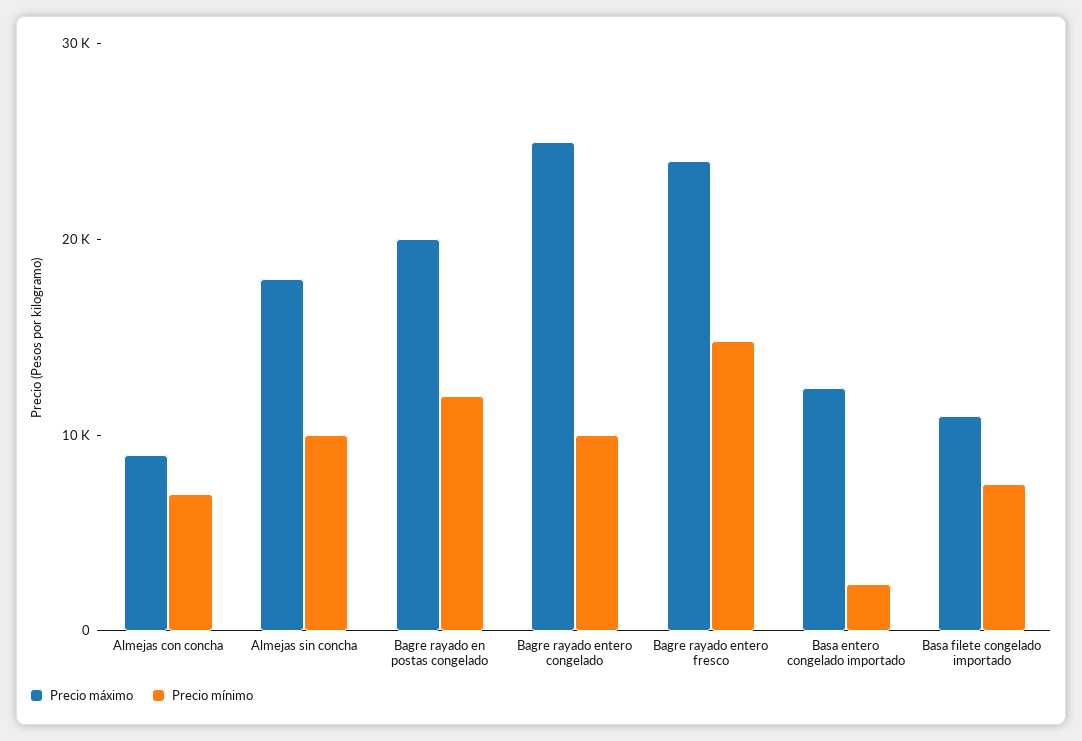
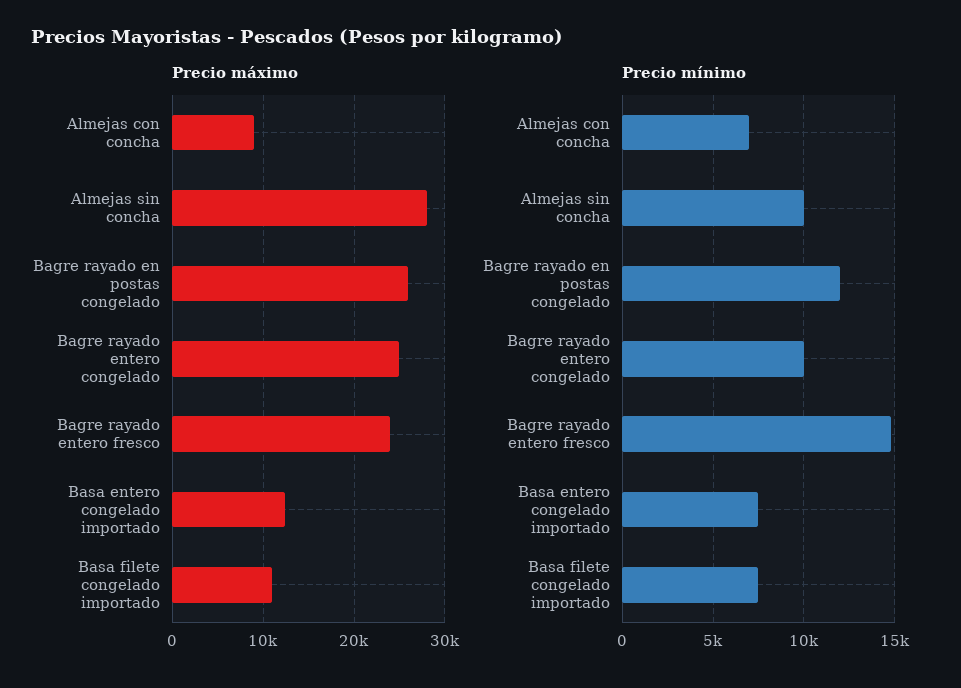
Precio máximo, Almejas sin concha: 18000 -> 28000
Precio máximo, Bagre rayado en postas congelado: 20000 -> 26000
Precio mínimo, Basa entero congelado importado: 2000 -> 7500

